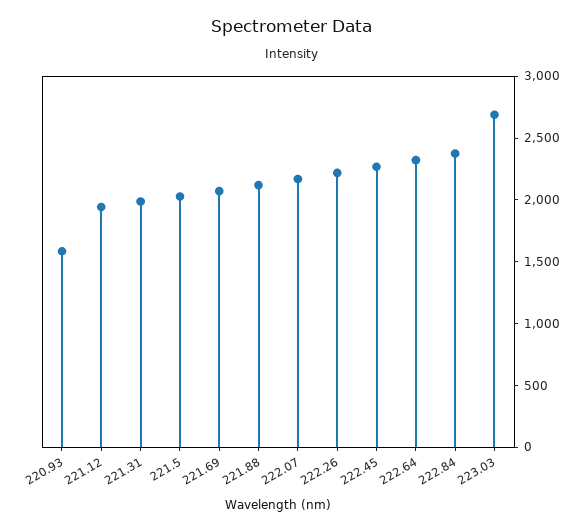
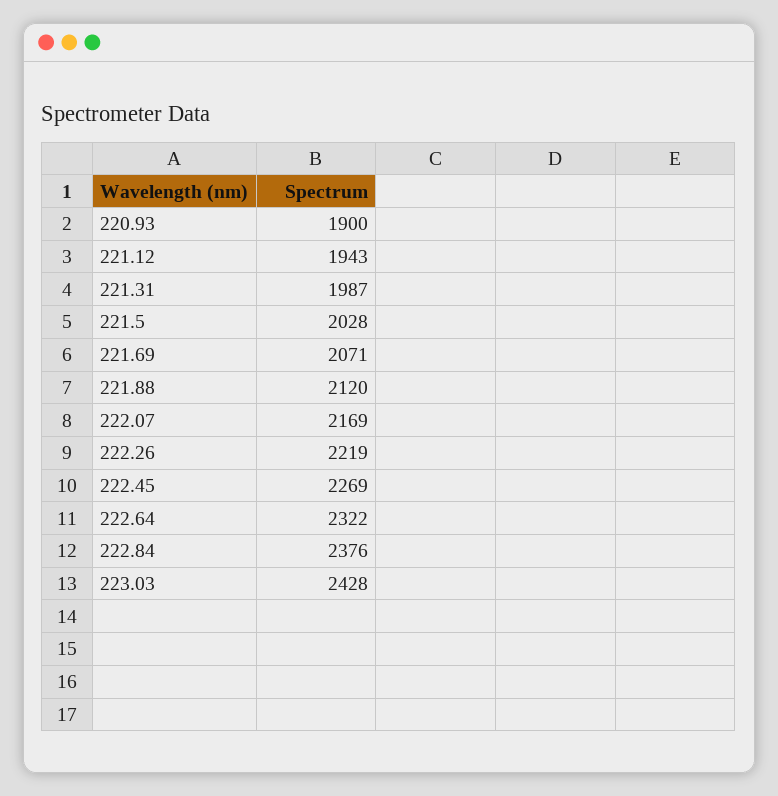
220.93: 1600 -> 1900
223.03: 2700 -> 2428

